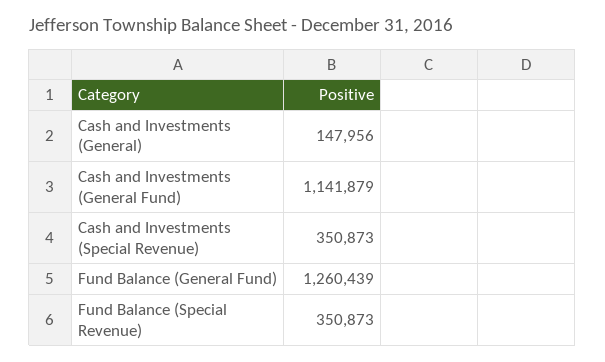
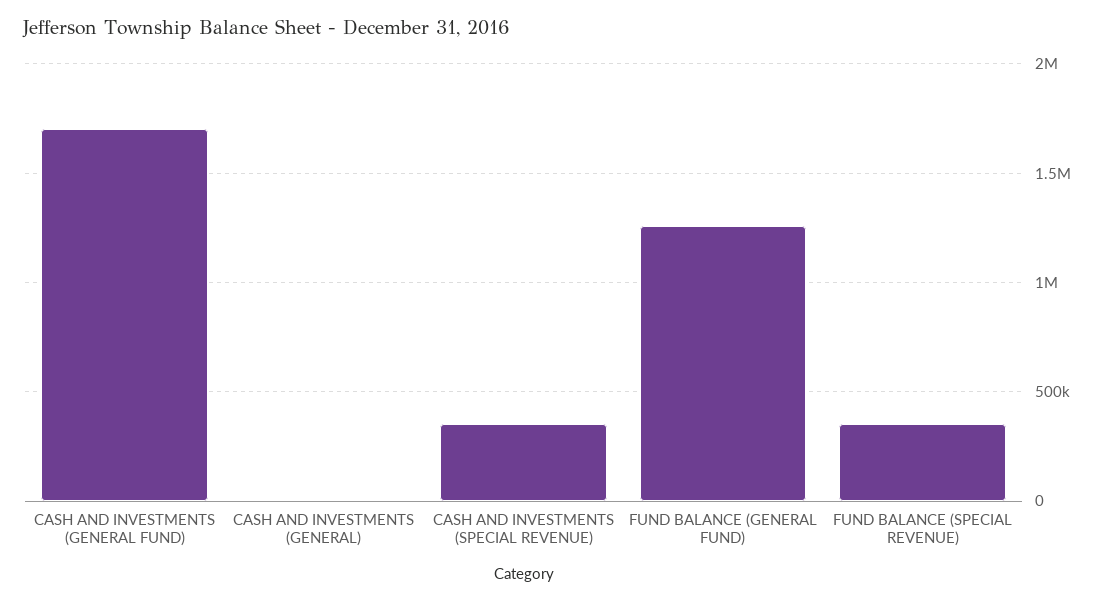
Cash and Investments (General): 147956 -> 0
Cash and Investments (General Fund): 1141879 -> 1700000

